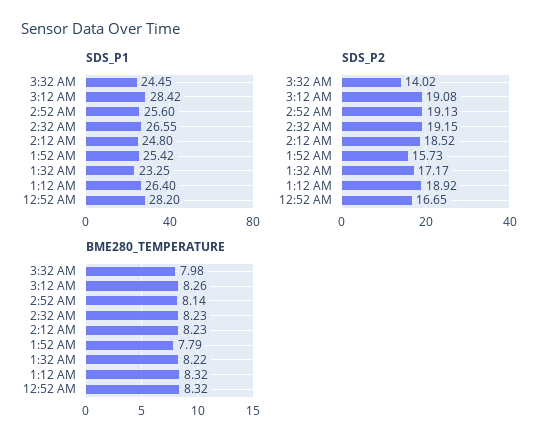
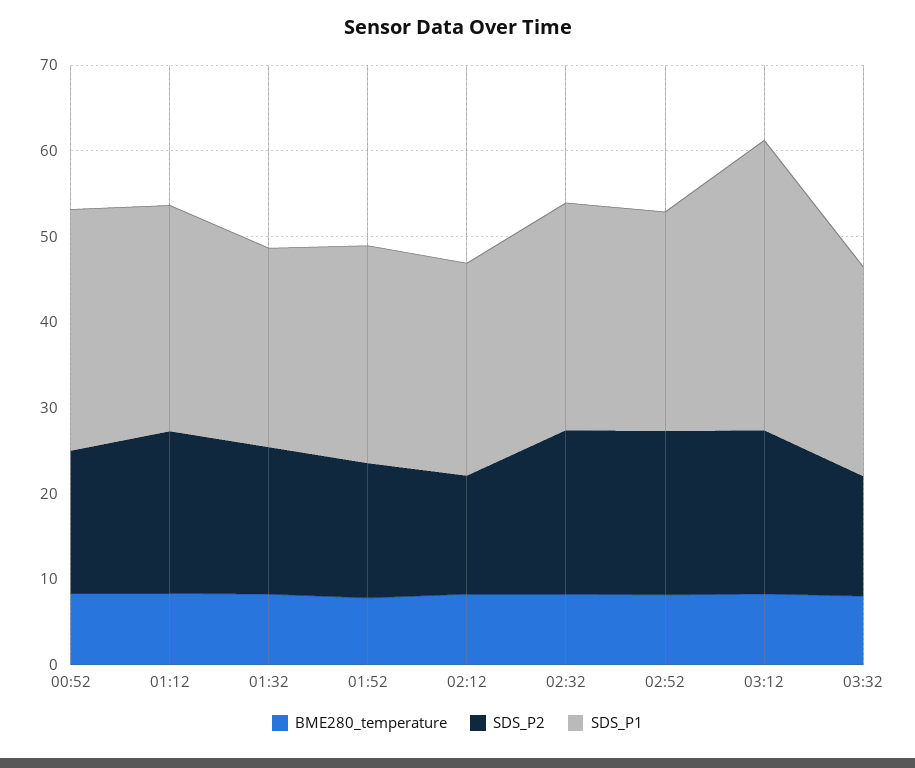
SDS_P1, 3:12 AM: 28.42 -> 34
SDS_P2, 2:12 AM: 18.52 -> 14

